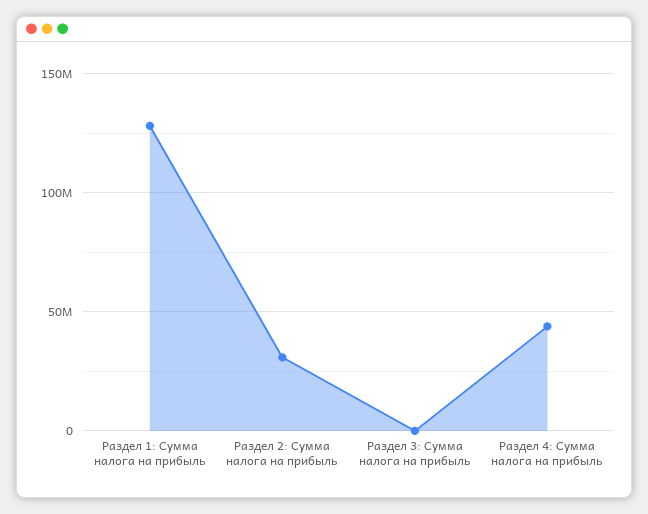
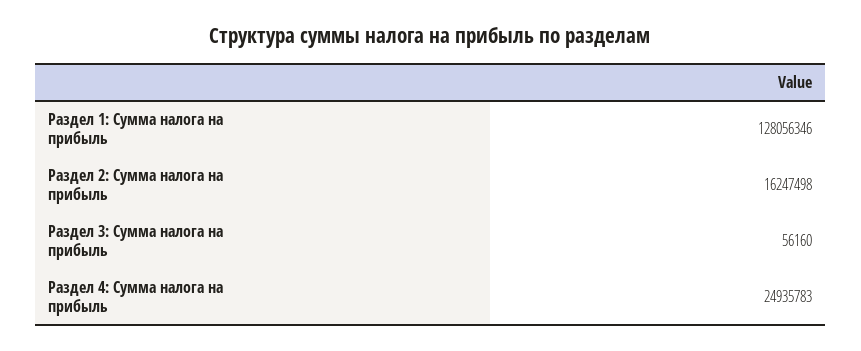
Раздел 2: Сумма налога на прибыль: 30000000 -> 16247498
Раздел 4: Сумма налога на прибыль: 45000000 -> 24935783

